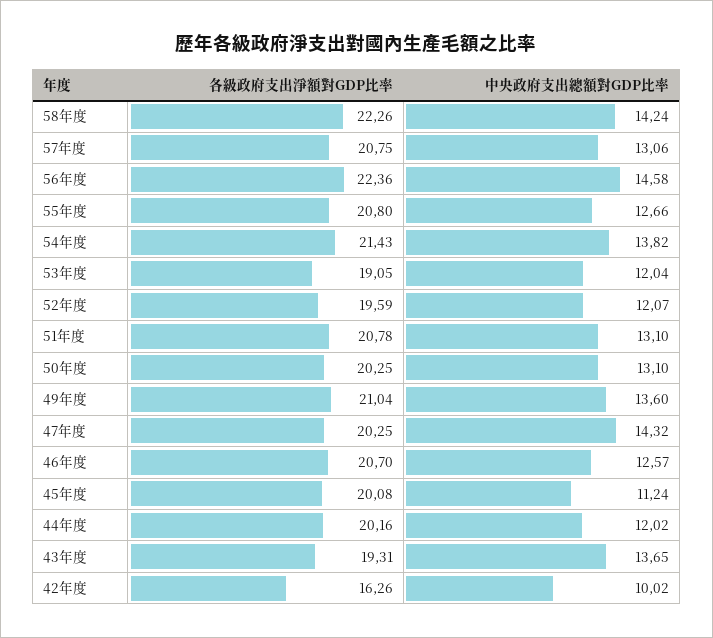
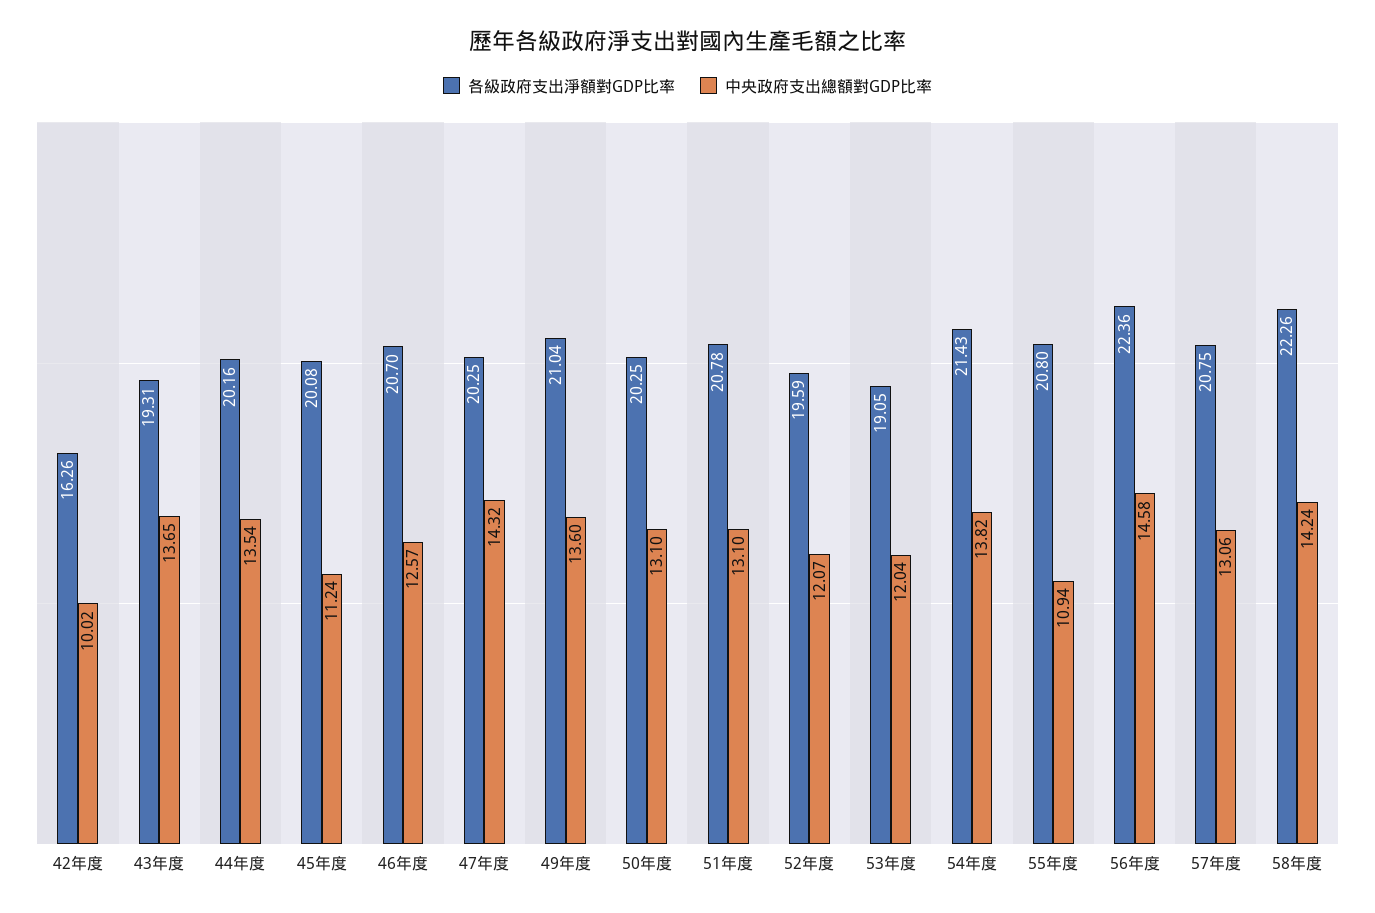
中央政府支出總額對GDP比率, 55年度: 12.66 -> 10.94
中央政府支出總額對GDP比率, 44年度: 12.02 -> 13.54

